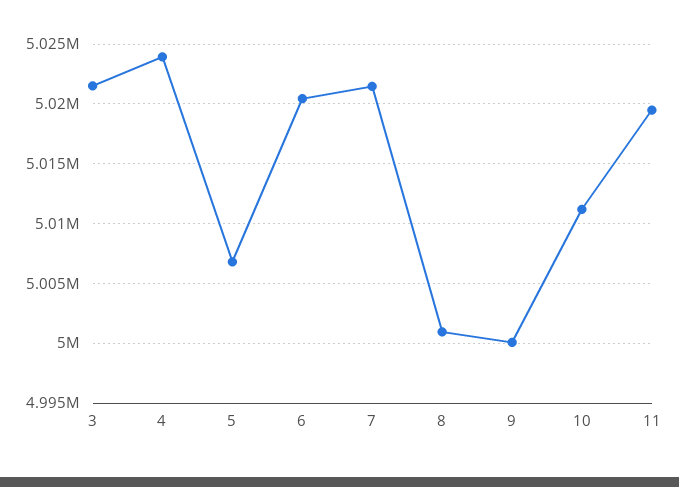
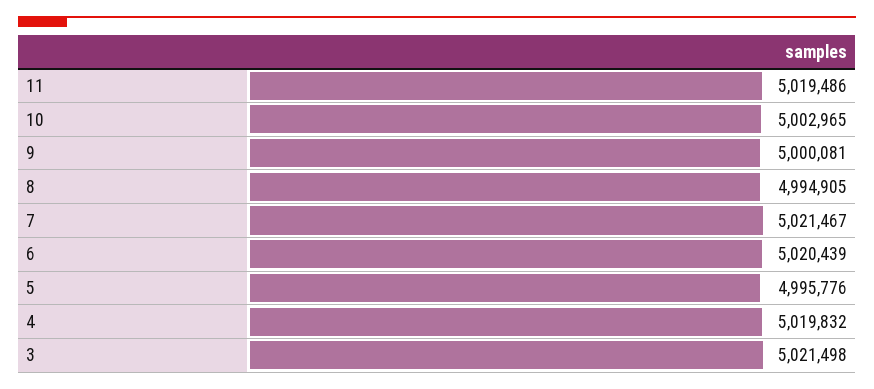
4: 5024000 -> 5019832
5: 5007000 -> 4995776
8: 5001000 -> 4994905
10: 5011000 -> 5002965

